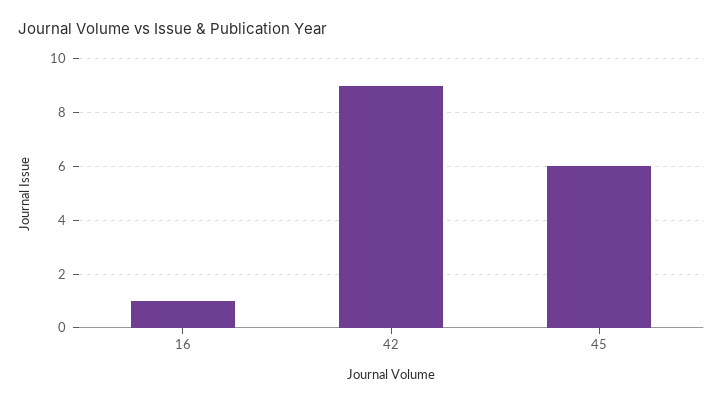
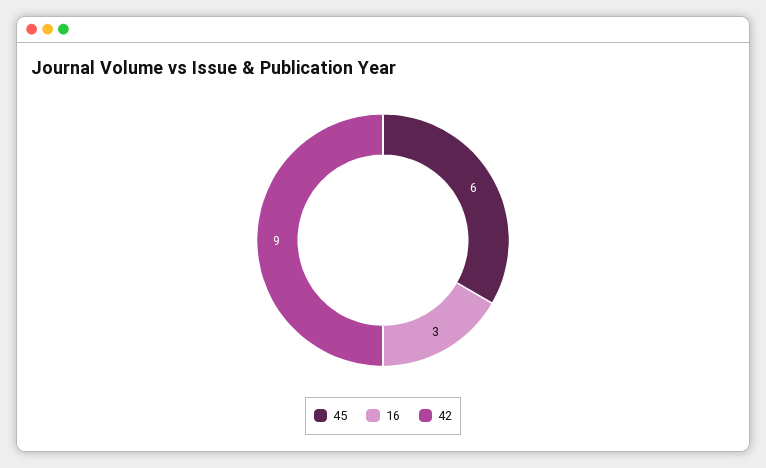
16: 1 -> 3

